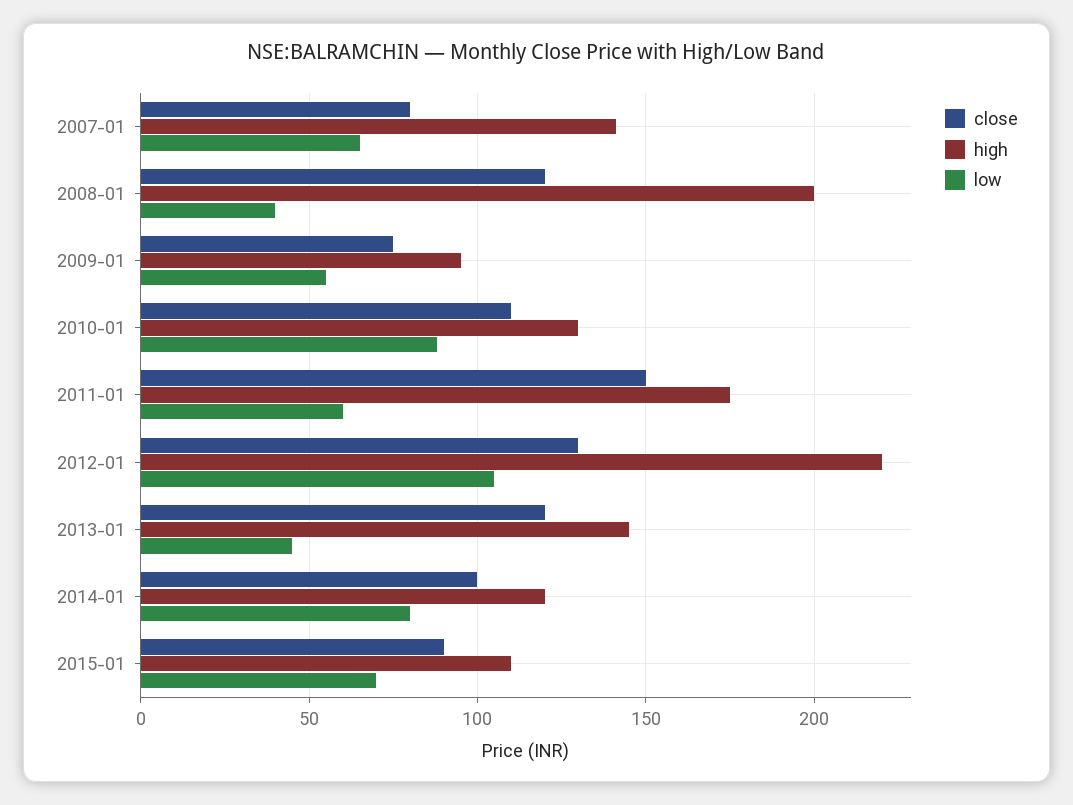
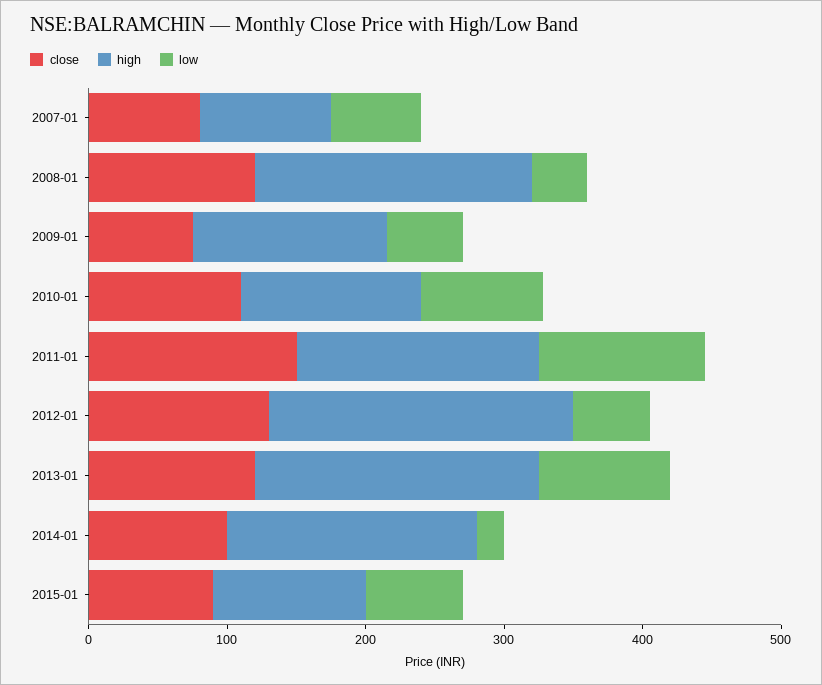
high, 2007-01: 140 -> 100
high, 2009-01: 95 -> 140
low, 2011-01: 60 -> 120
low, 2012-01: 105 -> 60
high, 2013-01: 145 -> 200
low, 2013-01: 45 -> 100
high, 2014-01: 120 -> 180
low, 2014-01: 80 -> 20

